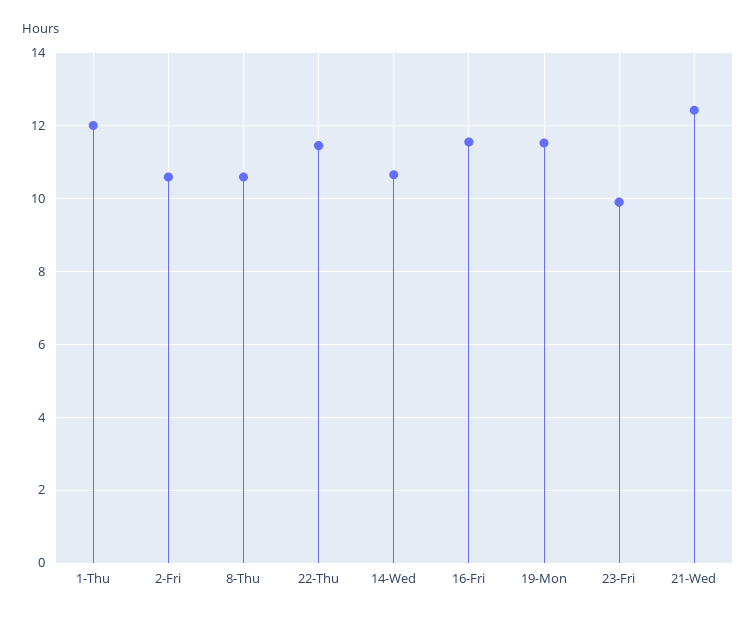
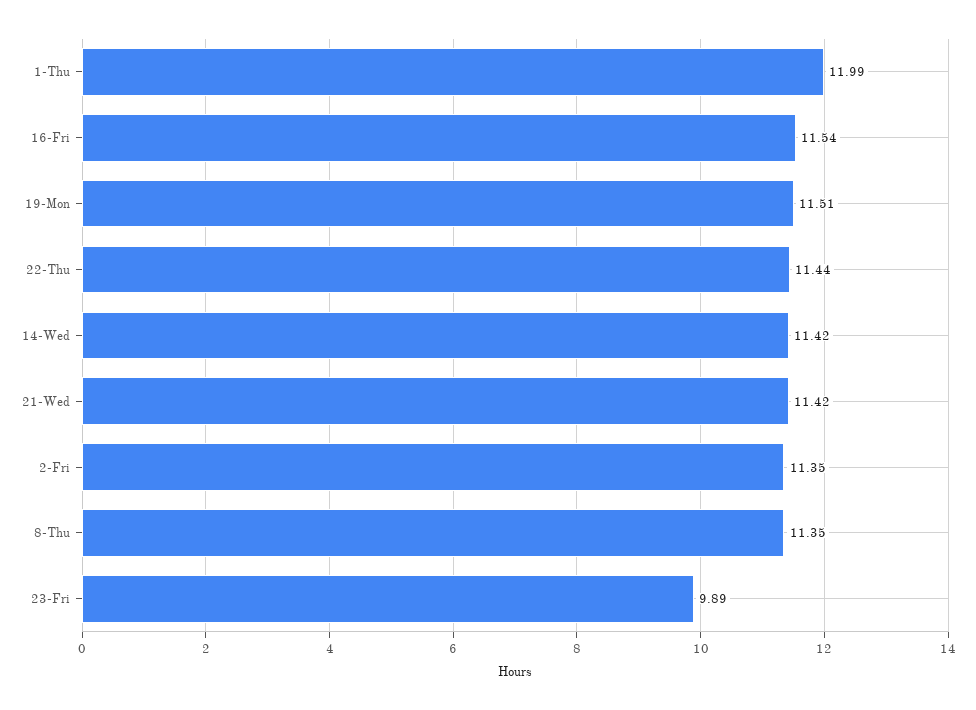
2-Fri: 10.6 -> 11.35
8-Thu: 10.6 -> 11.35
14-Wed: 10.6 -> 11.42
21-Wed: 12.4 -> 11.42

